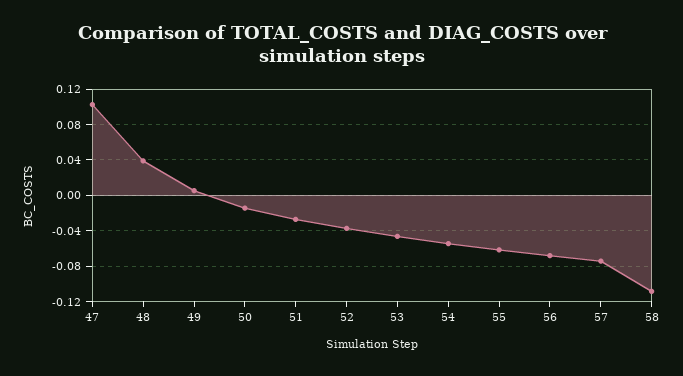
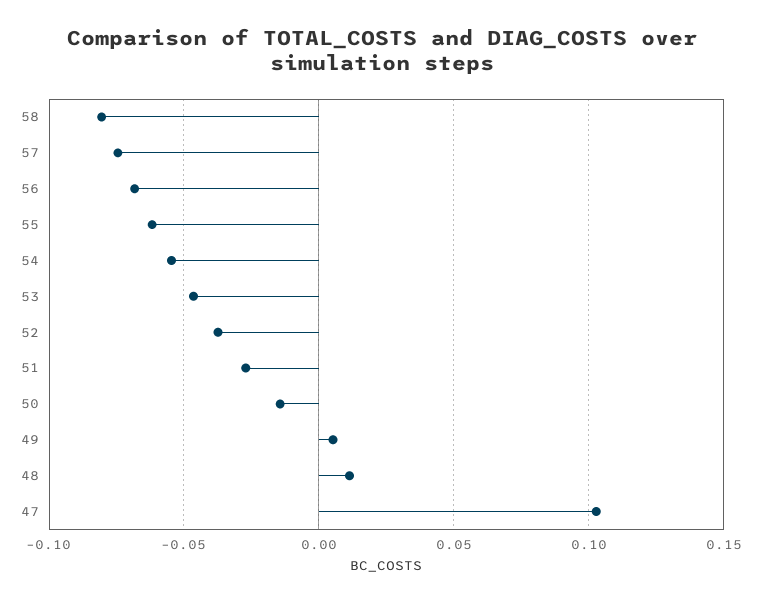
48: 0.04 -> 0.01
58: -0.11 -> -0.08

